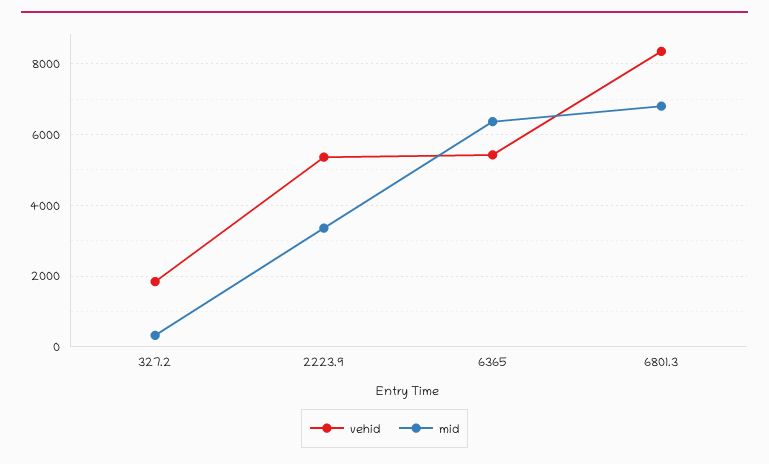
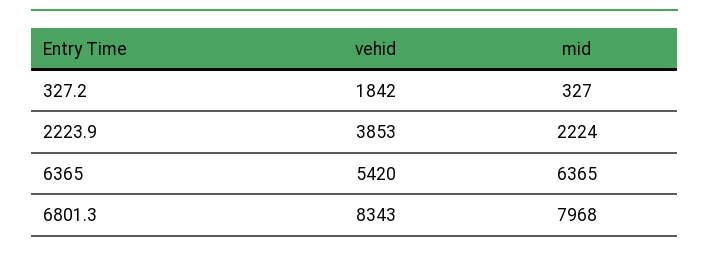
vehid, 2223.9: 5400 -> 3853
mid, 2223.9: 3400 -> 2224
mid, 6801.3: 6800 -> 7968

